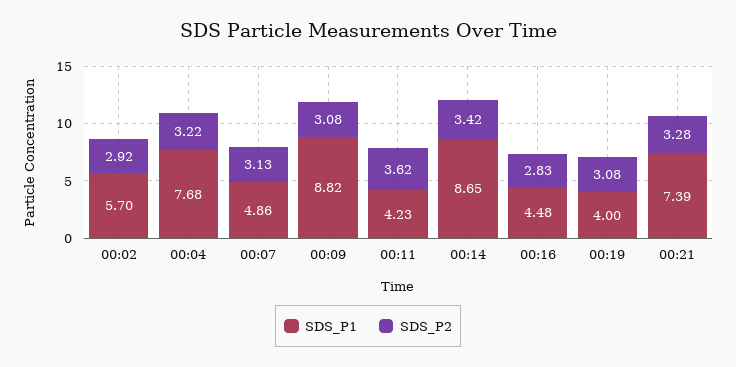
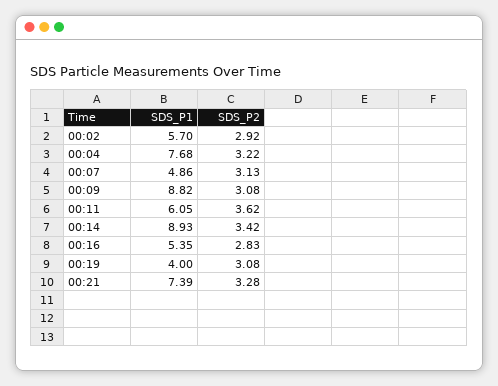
SDS_P1, 00:11: 4.23 -> 6.05
SDS_P1, 00:14: 8.65 -> 8.93
SDS_P1, 00:16: 4.48 -> 5.35

